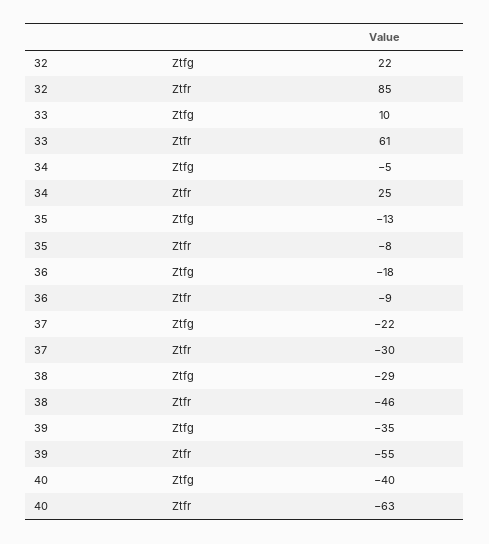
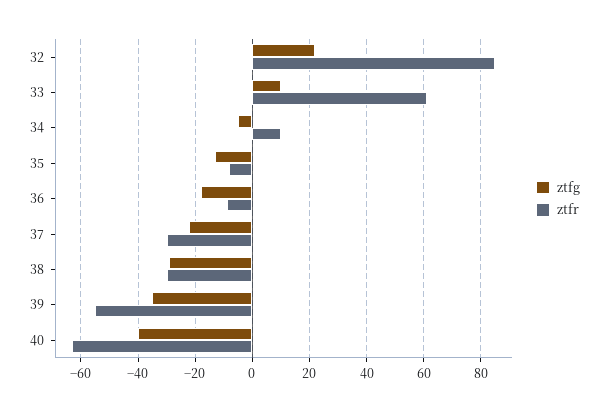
Ztfr, 34: 25 -> 10
Ztfr, 38: -46 -> -30

